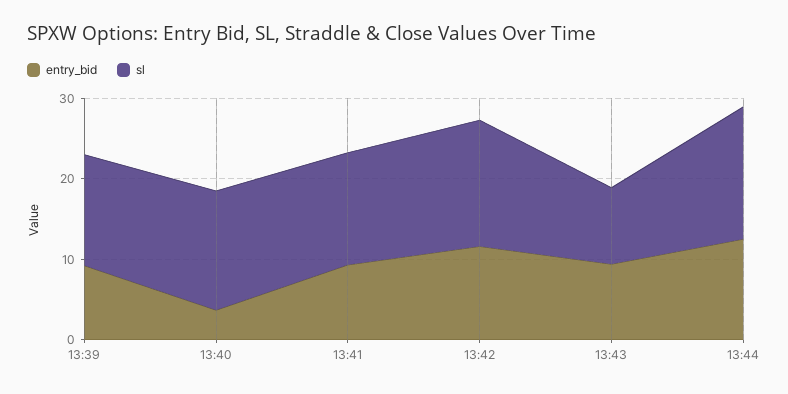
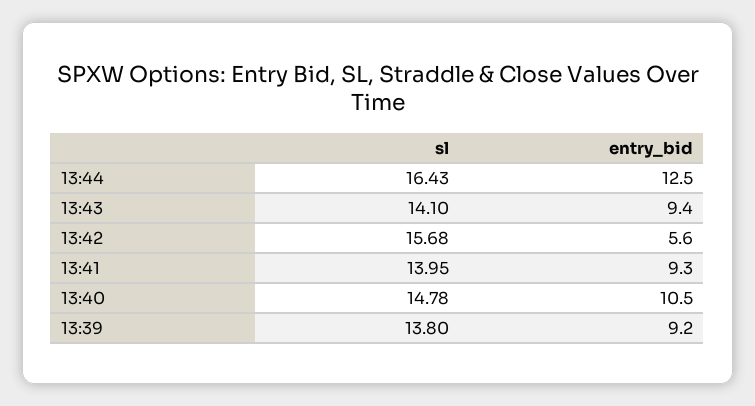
entry_bid, 13:40: 4 -> 10.5
entry_bid, 13:42: 12 -> 5.6
sl, 13:43: 10 -> 14.1

